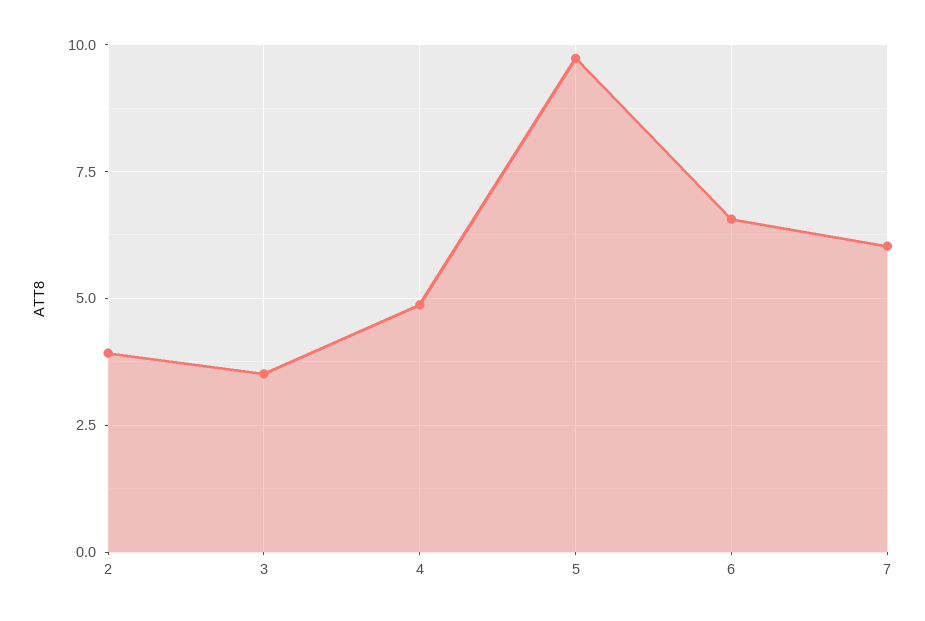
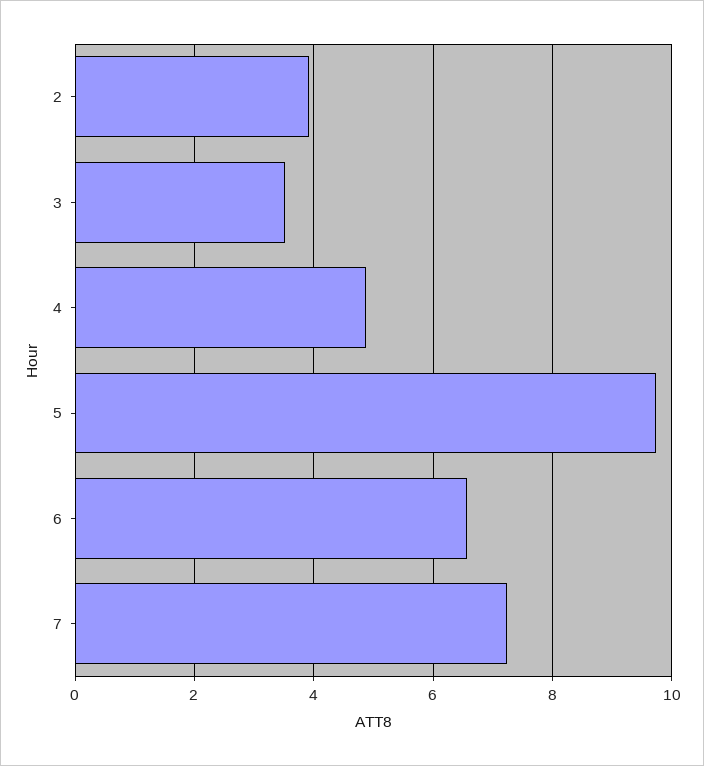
7: 6 -> 7.2

